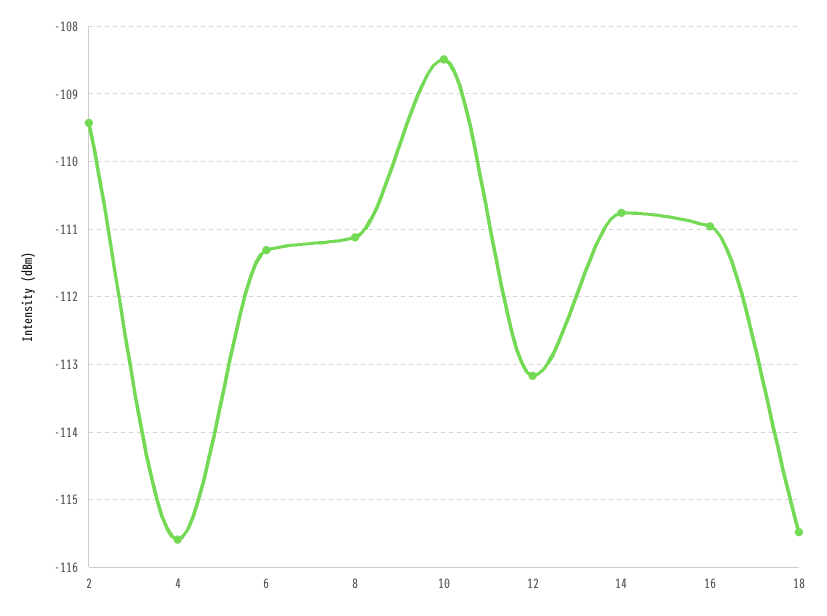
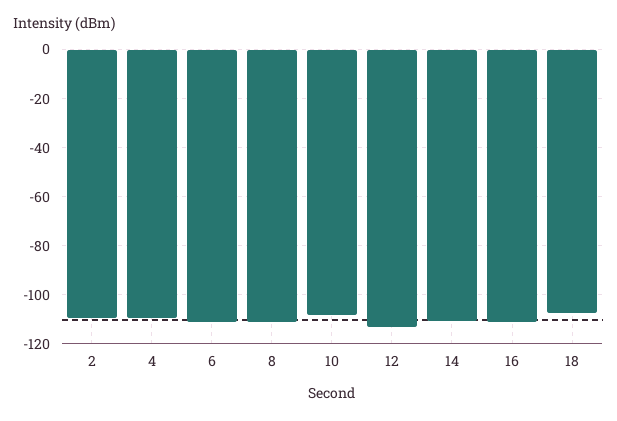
4: -115.6 -> -110
18: -115.5 -> -107.5

